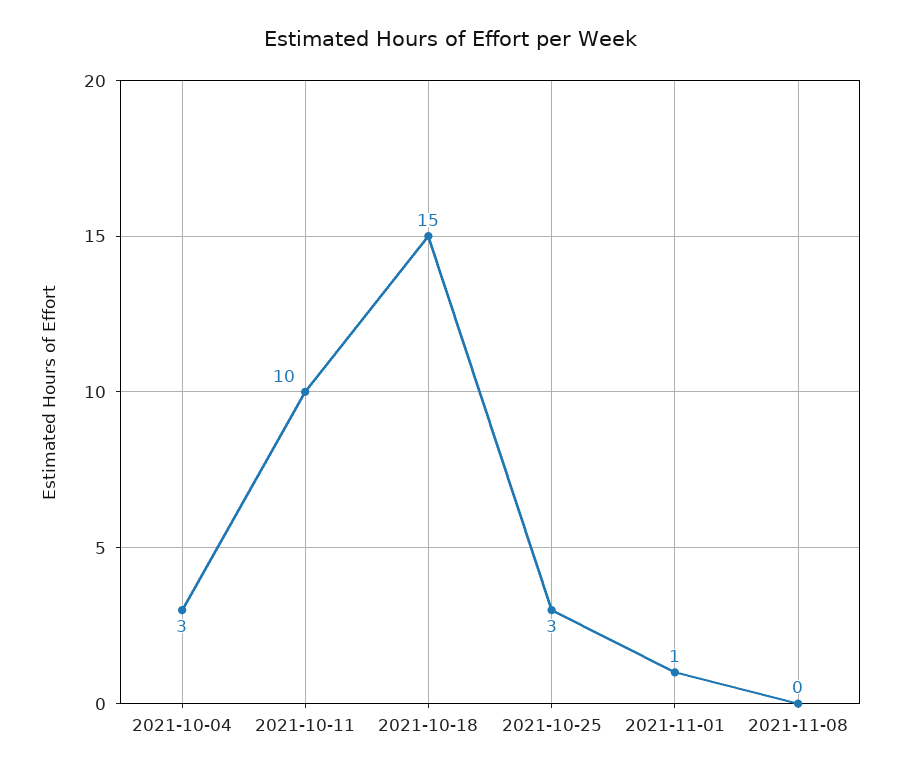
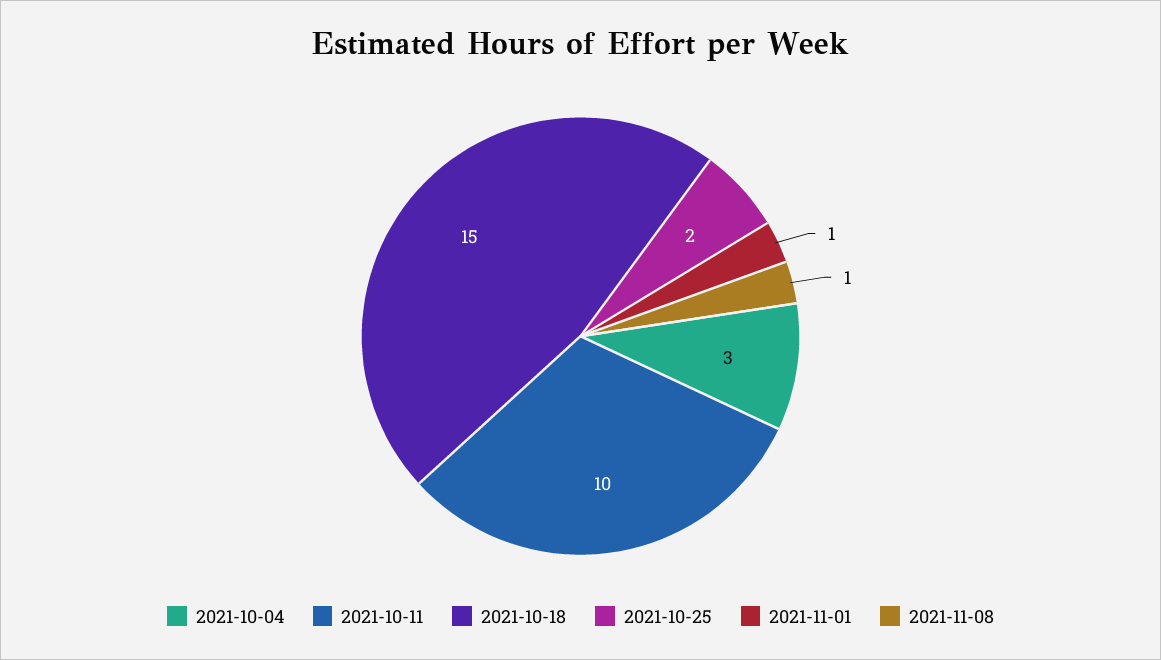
2021-10-25: 3 -> 2
2021-11-08: 0 -> 1

